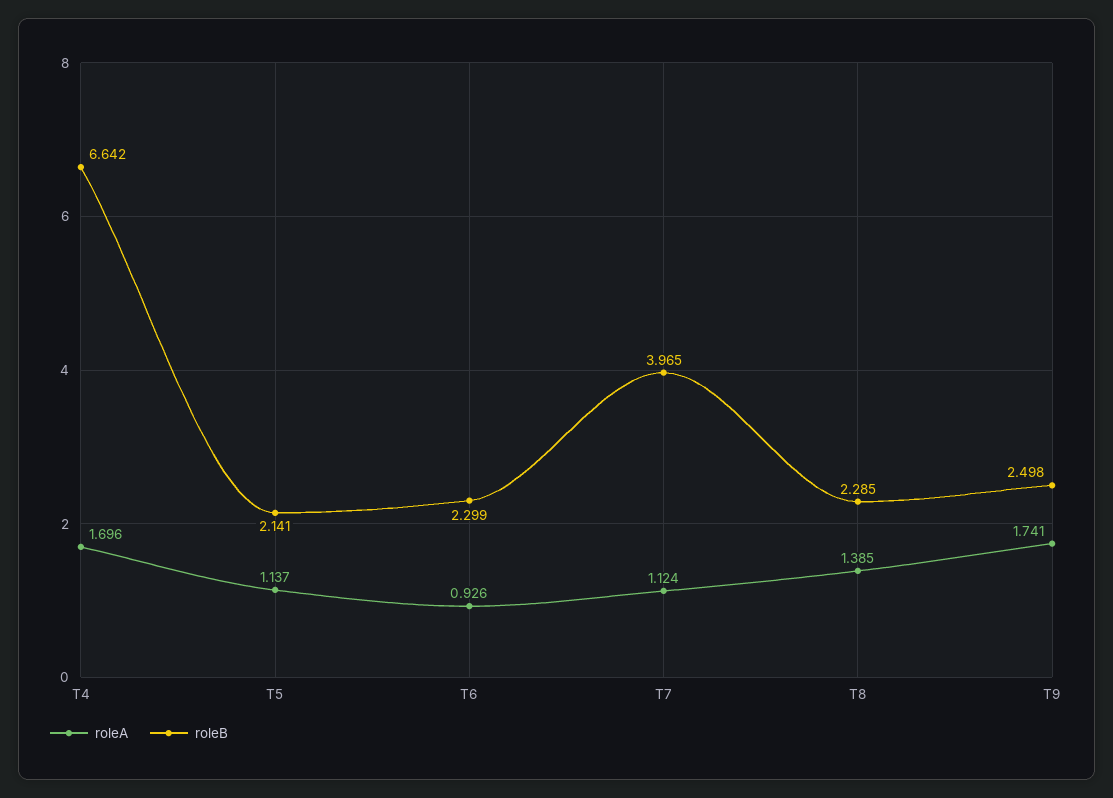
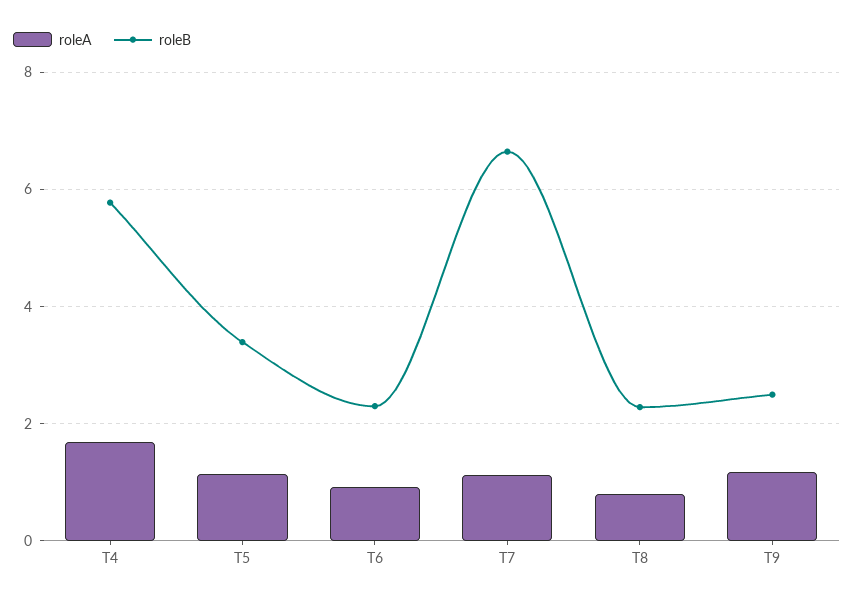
roleB, T4: 6.642 -> 5.8
roleB, T5: 2.141 -> 3.4
roleB, T7: 3.965 -> 6.6
roleA, T8: 1.385 -> 0.8
roleA, T9: 1.741 -> 1.2

